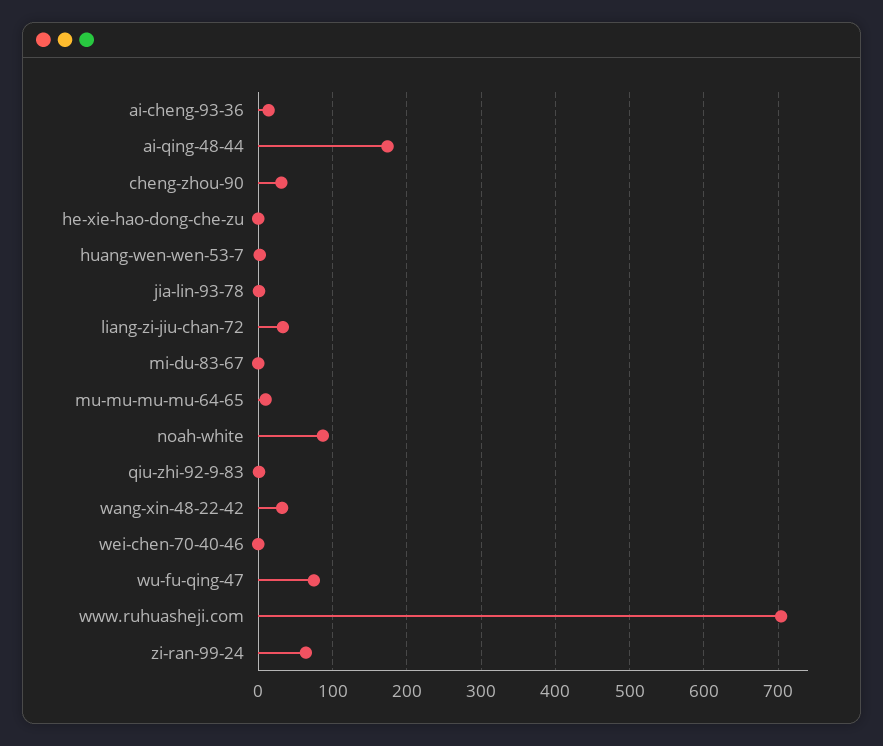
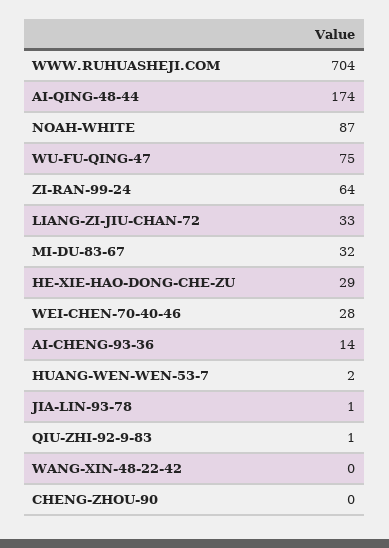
cheng-zhou-90: 30 -> 0
he-xie-hao-dong-che-zu: 0 -> 29
mi-du-83-67: 0 -> 32
mu-mu-mu-mu-64-65: 10 -> none
wang-xin-48-22-42: 30 -> 0
wei-chen-70-40-46: 0 -> 28

